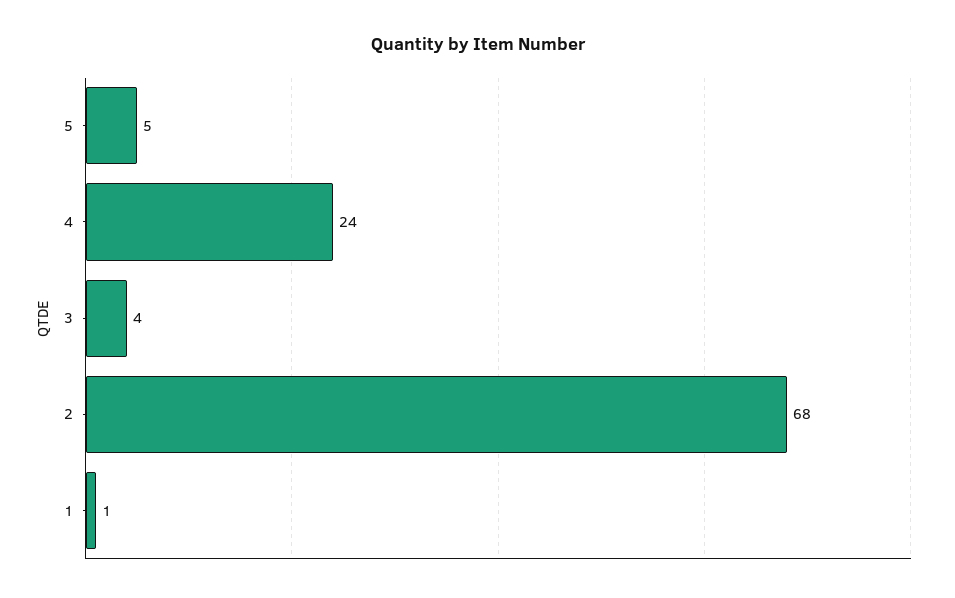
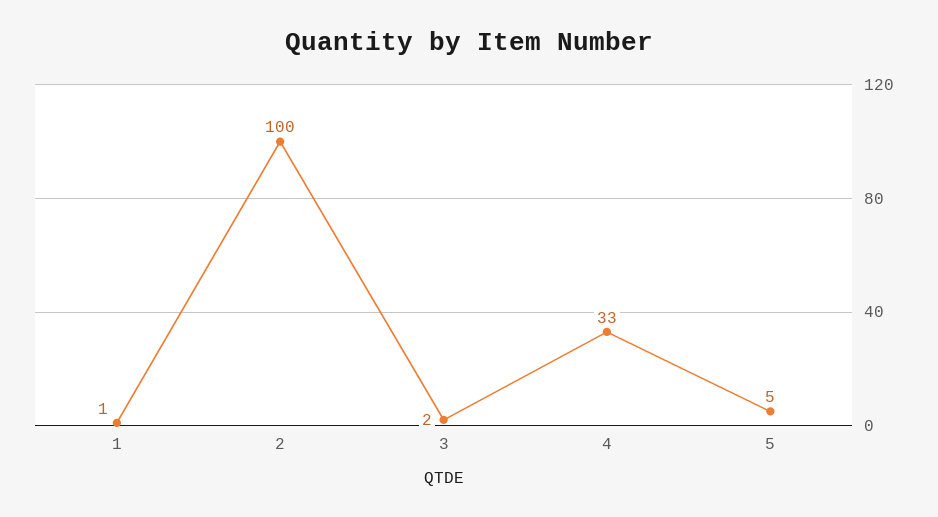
4: 24 -> 33
3: 4 -> 2
2: 68 -> 100

